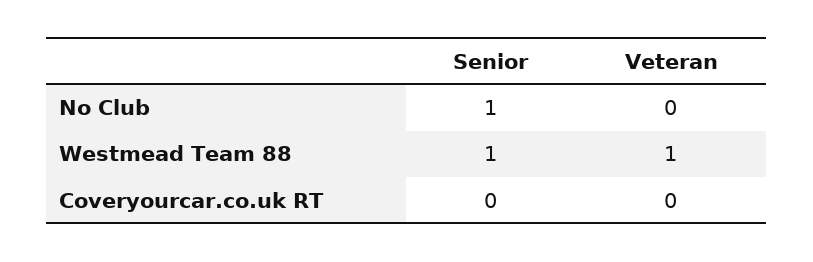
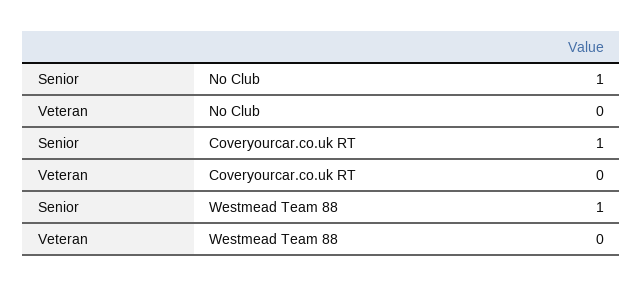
Veteran, Westmead Team 88: 1 -> 0
Senior, Coveryourcar.co.uk RT: 0 -> 1

